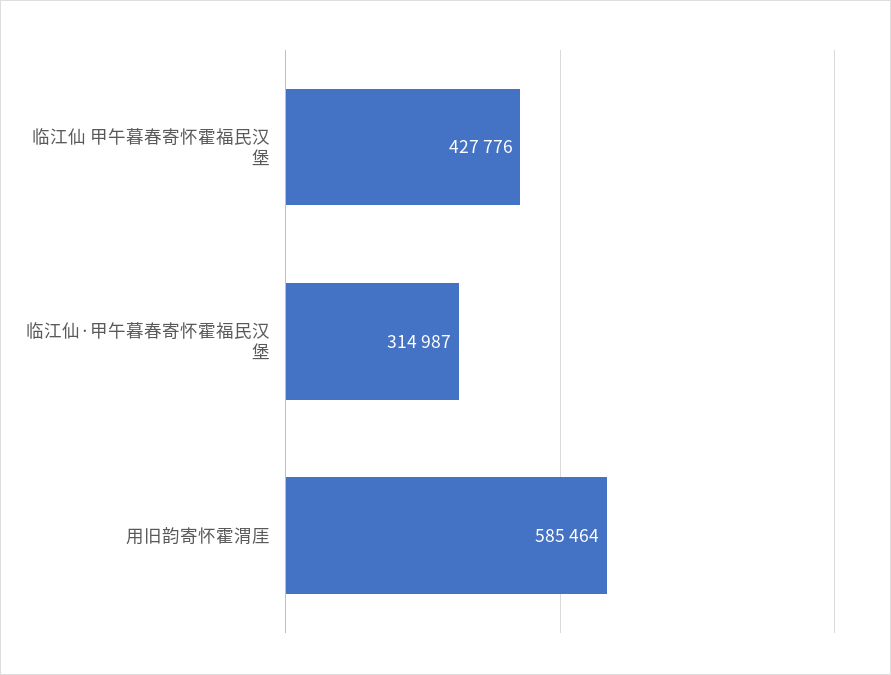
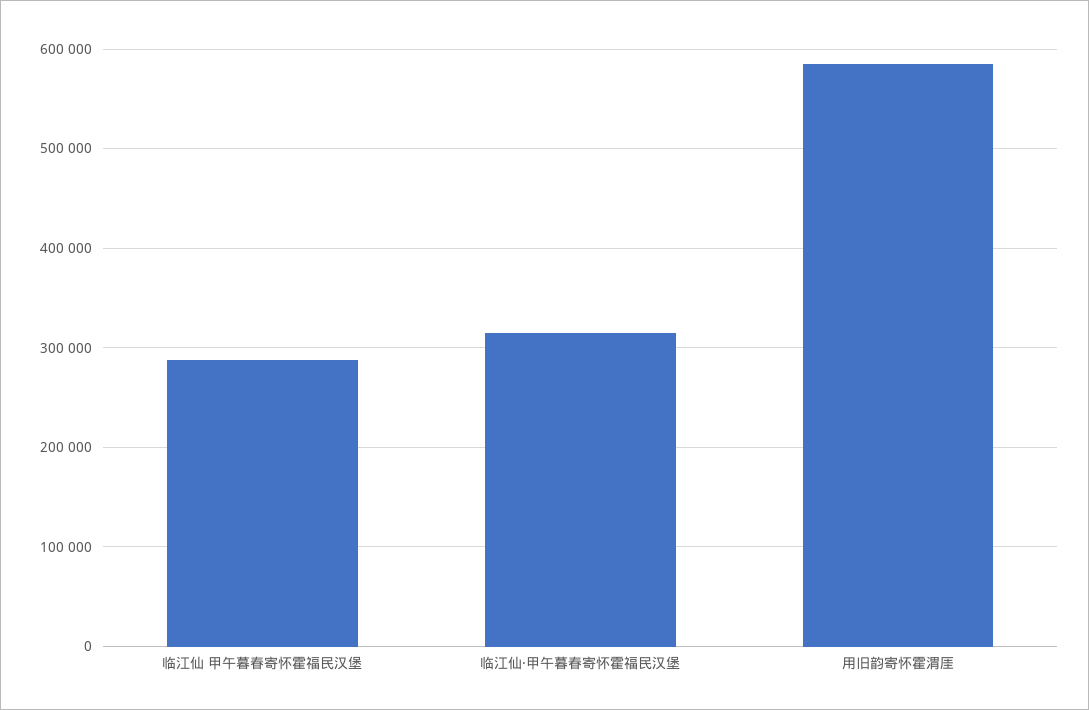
临江仙 甲午暮春寄怀霍福民汉堡: 427776 -> 290000

